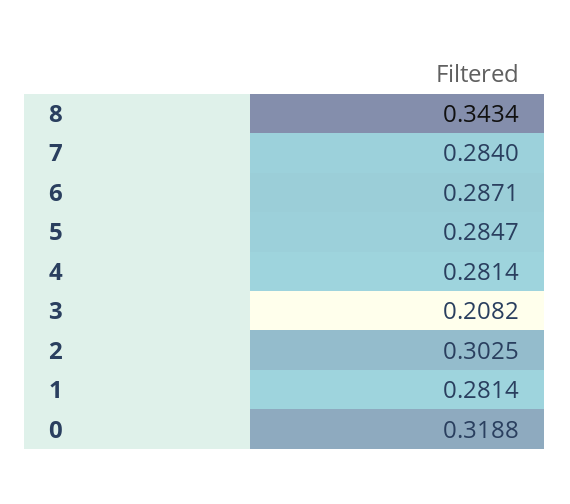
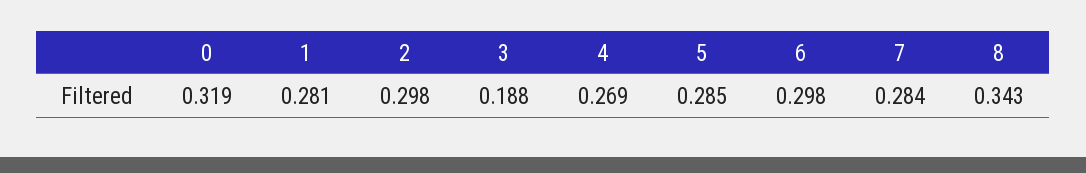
6: 0.2871 -> 0.298
4: 0.2814 -> 0.269
3: 0.2082 -> 0.188
2: 0.3025 -> 0.298

